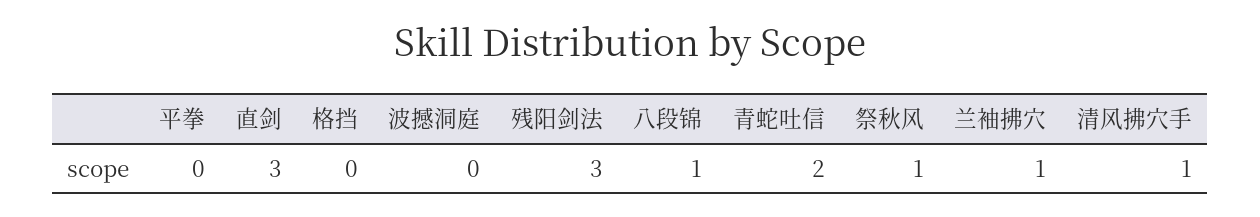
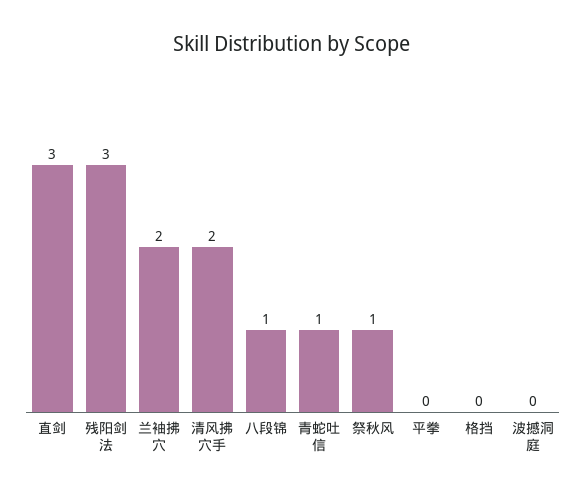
青蛇吐信: 2 -> 1
兰袖拂穴: 1 -> 2
清风拂穴手: 1 -> 2

